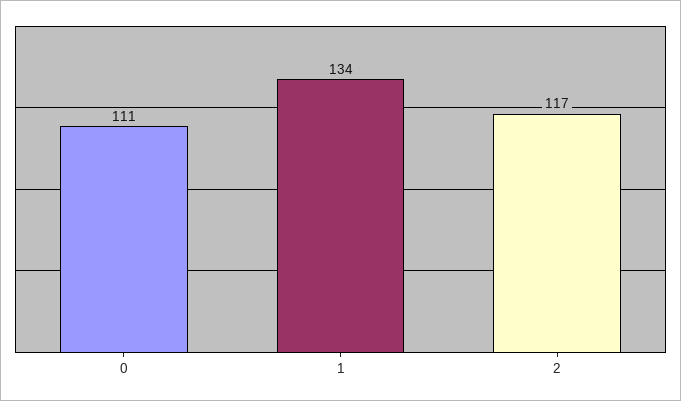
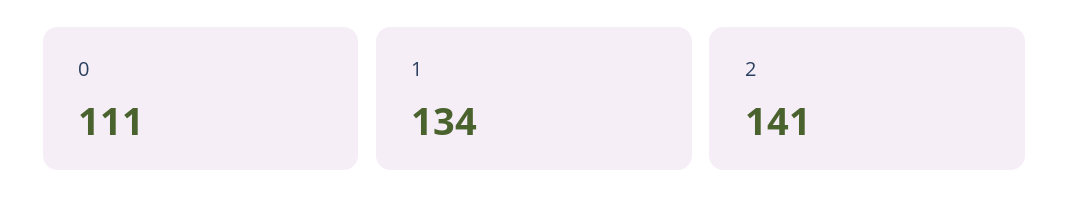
2: 117 -> 141

